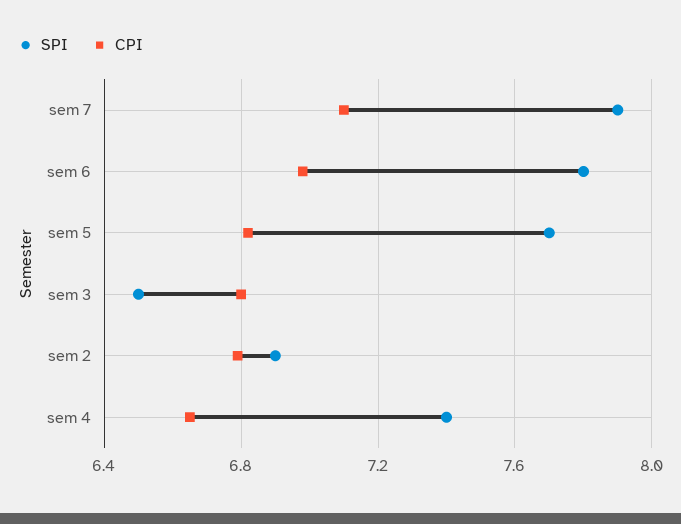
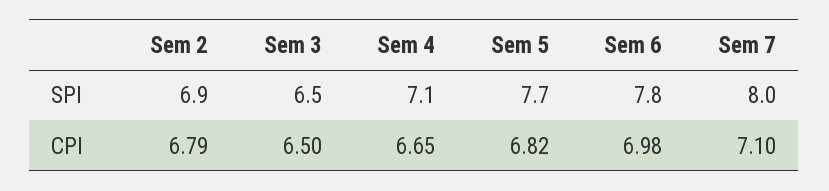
SPI, sem 7: 7.9 -> 8
CPI, sem 3: 6.8 -> 6.5
SPI, sem 4: 7.4 -> 7.1

